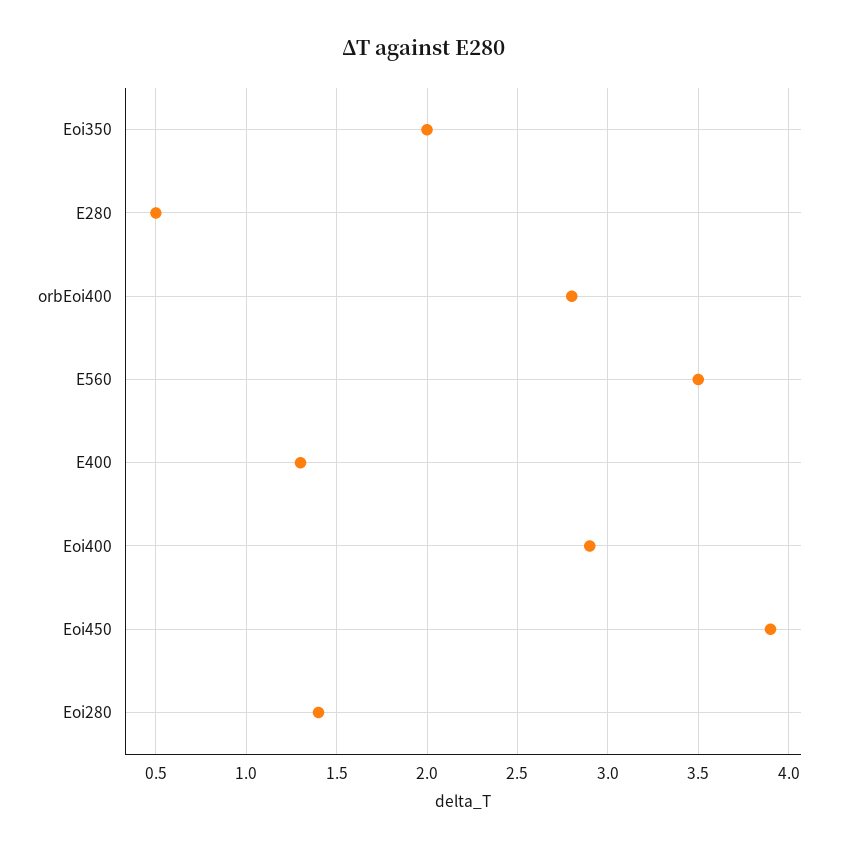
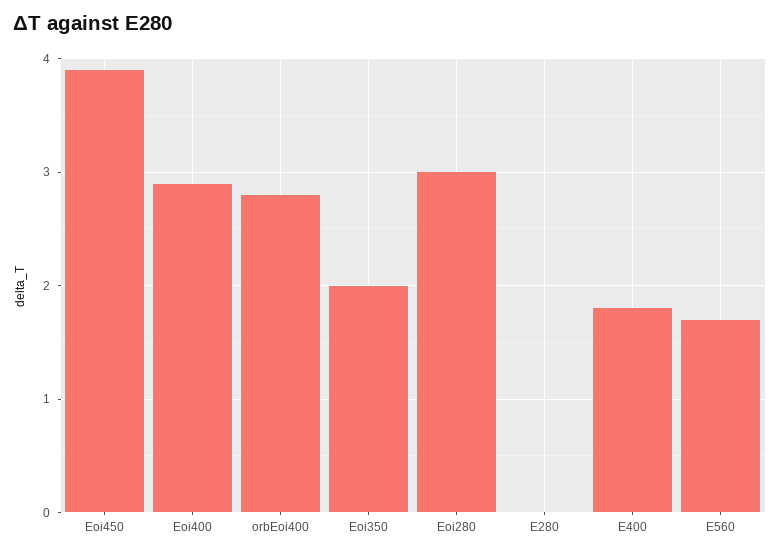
E280: 0.5 -> 0
E560: 3.5 -> 1.7
E400: 1.3 -> 1.8
Eoi280: 1.4 -> 3

